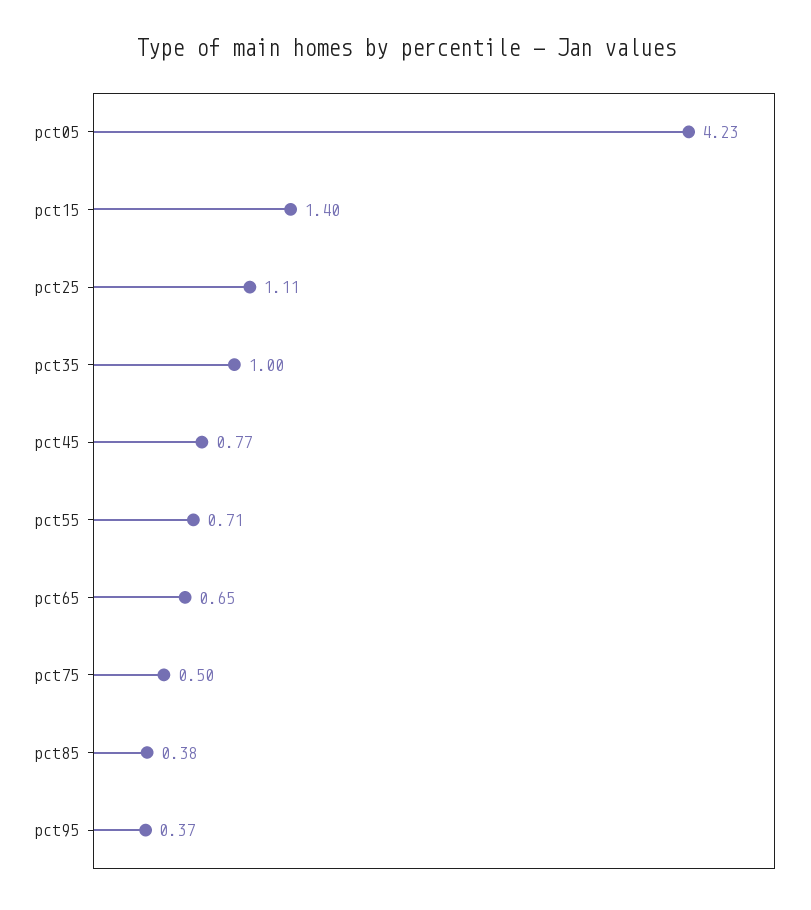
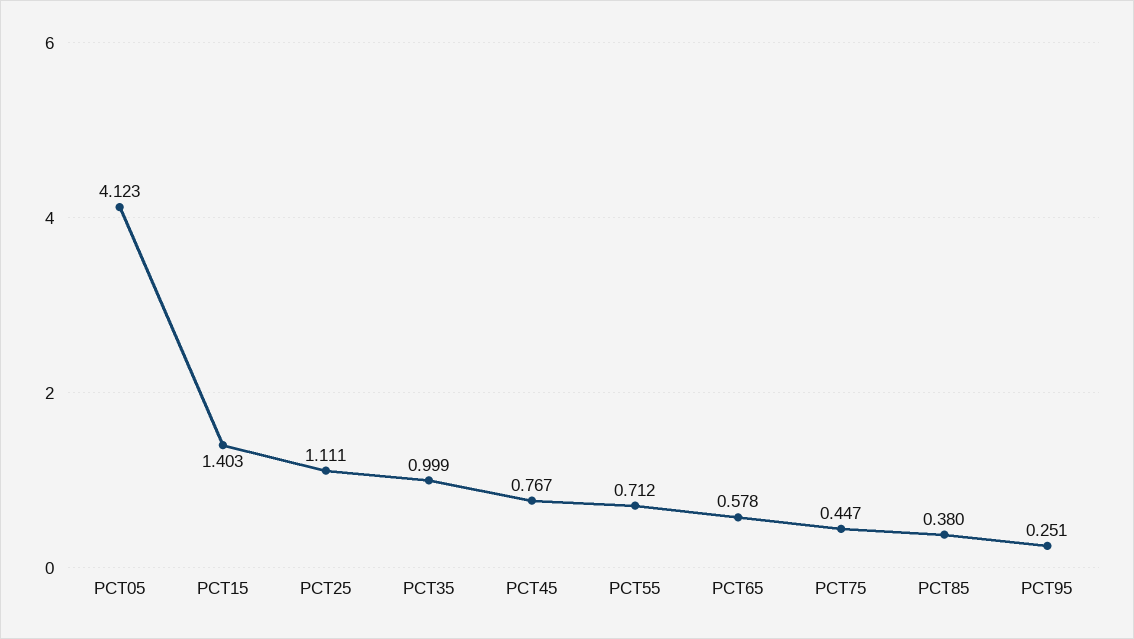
pct05: 4.23 -> 4.123
pct65: 0.65 -> 0.578
pct75: 0.5 -> 0.447
pct95: 0.37 -> 0.251

